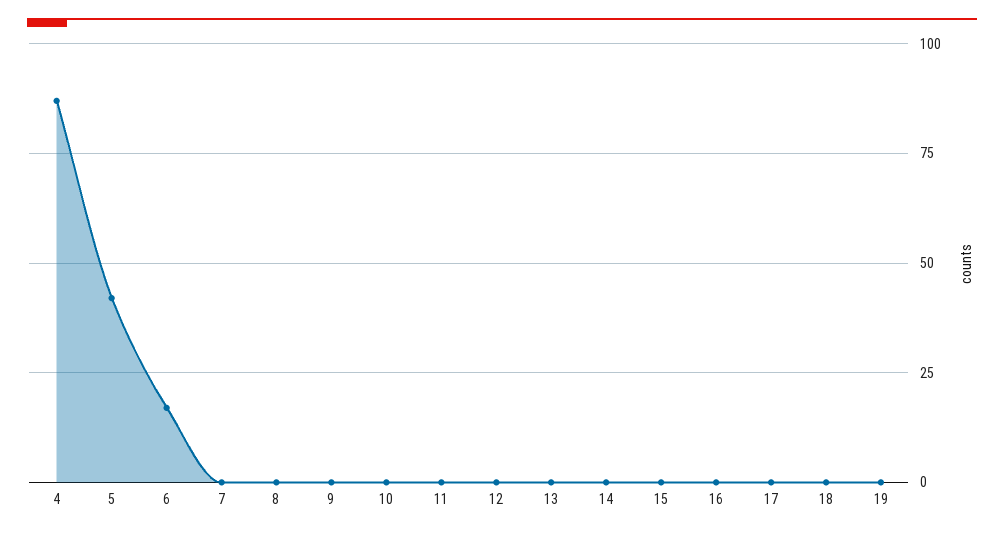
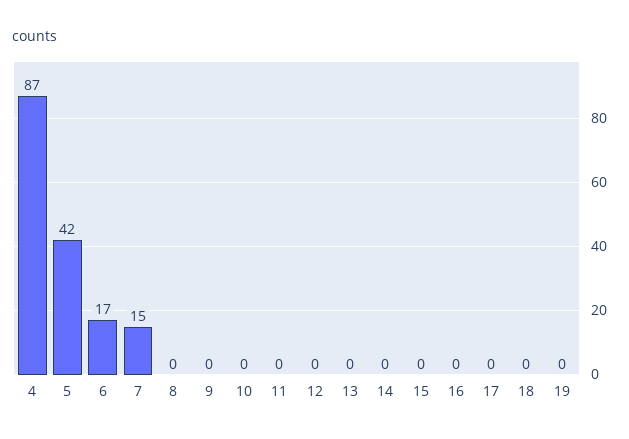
7: 0 -> 15

